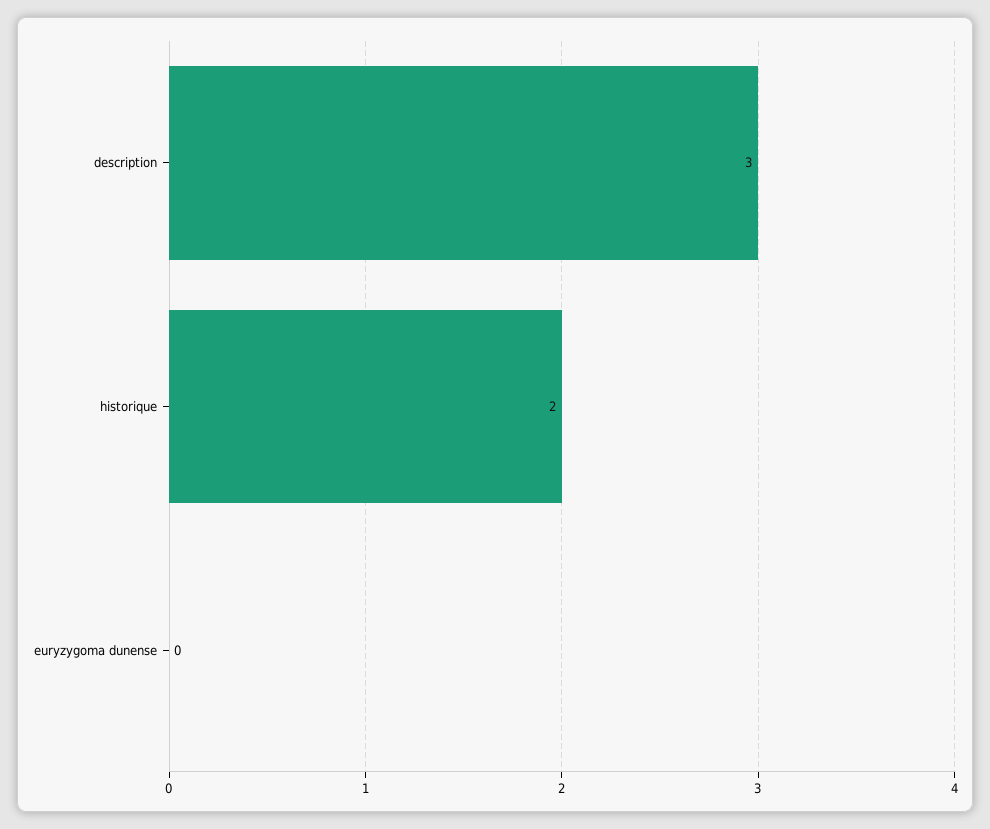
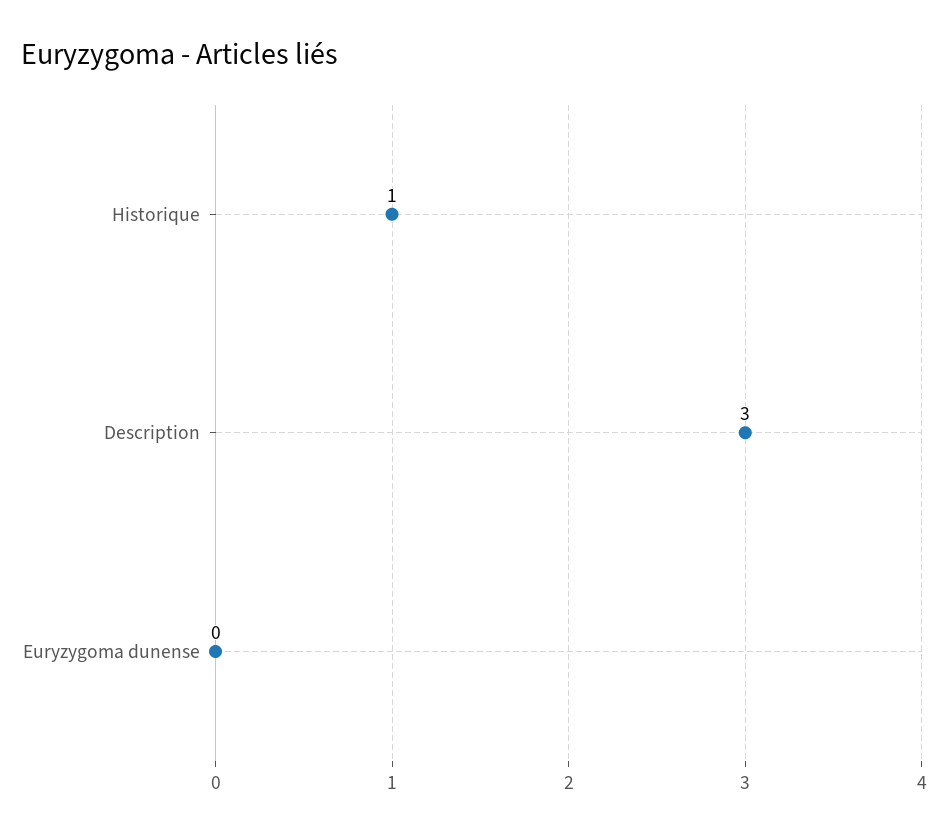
historique: 2 -> 1

